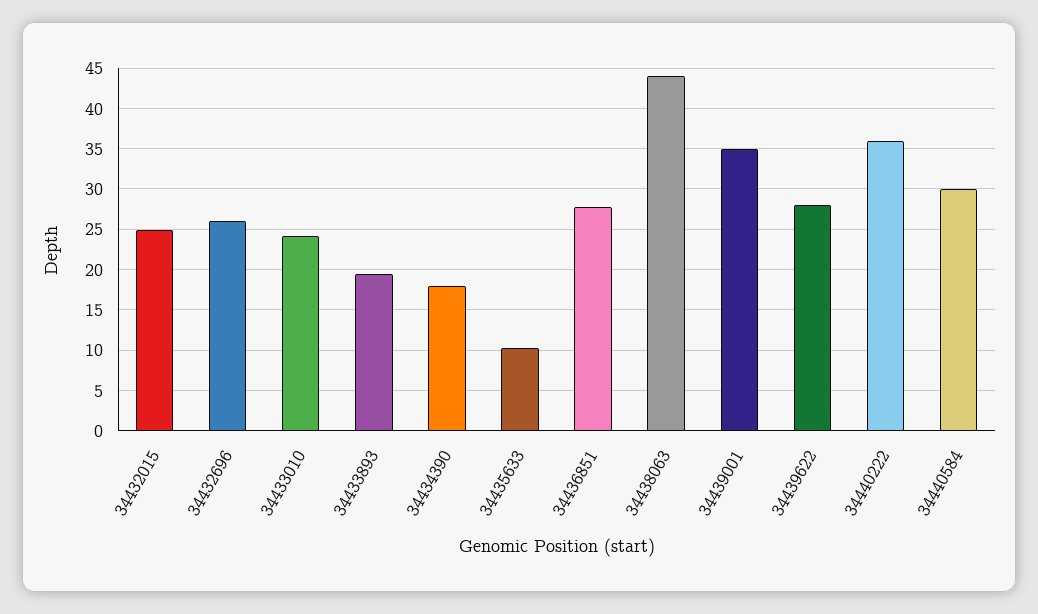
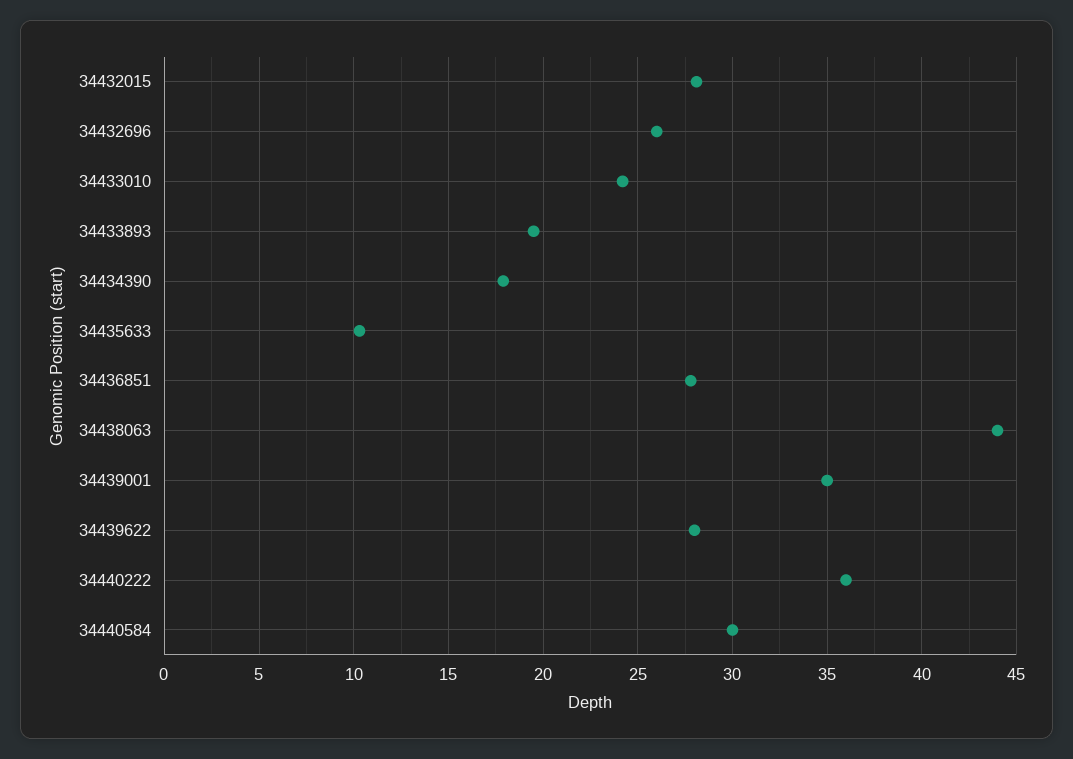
34432015: 25 -> 28

